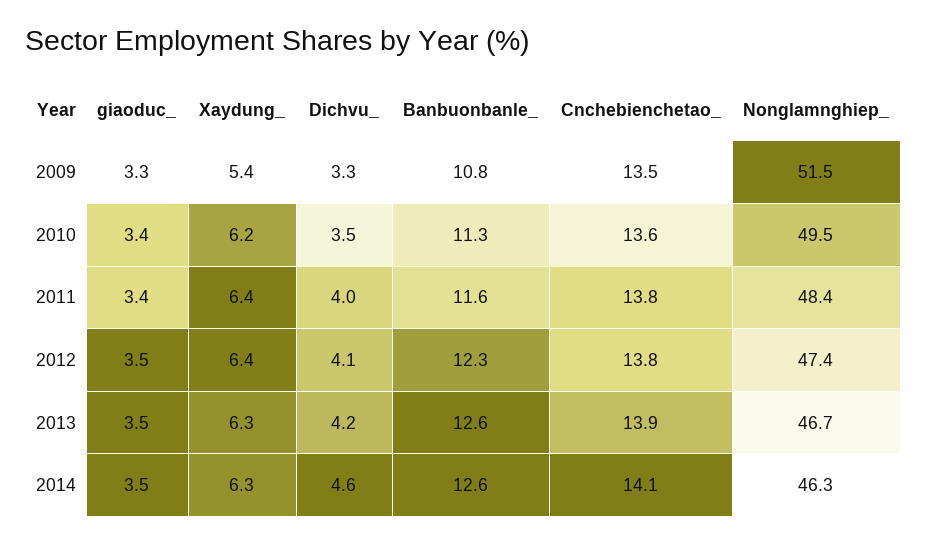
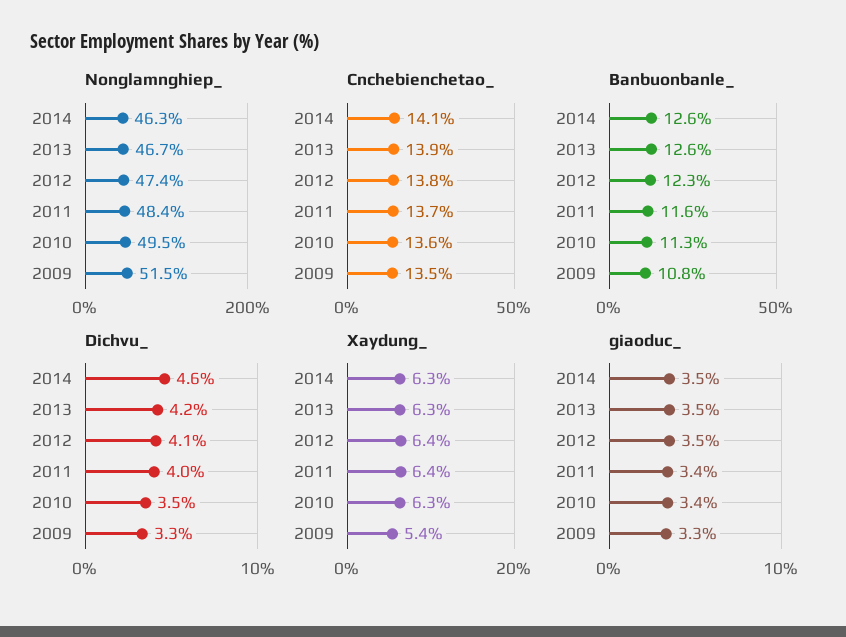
Xaydung_, 2010: 6.2 -> 6.3
Cnchebienchetao_, 2011: 13.8 -> 13.7

